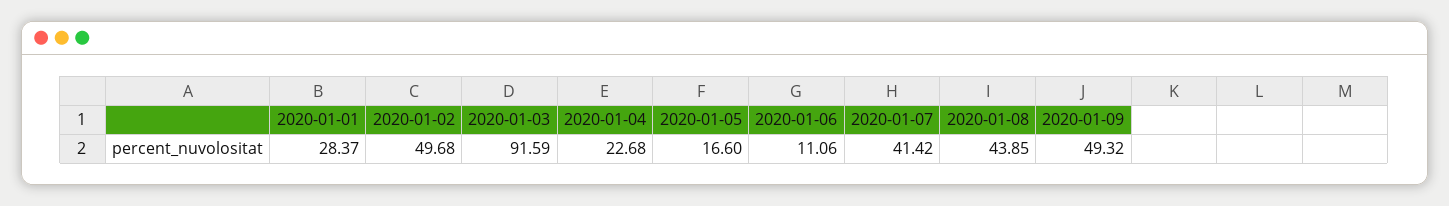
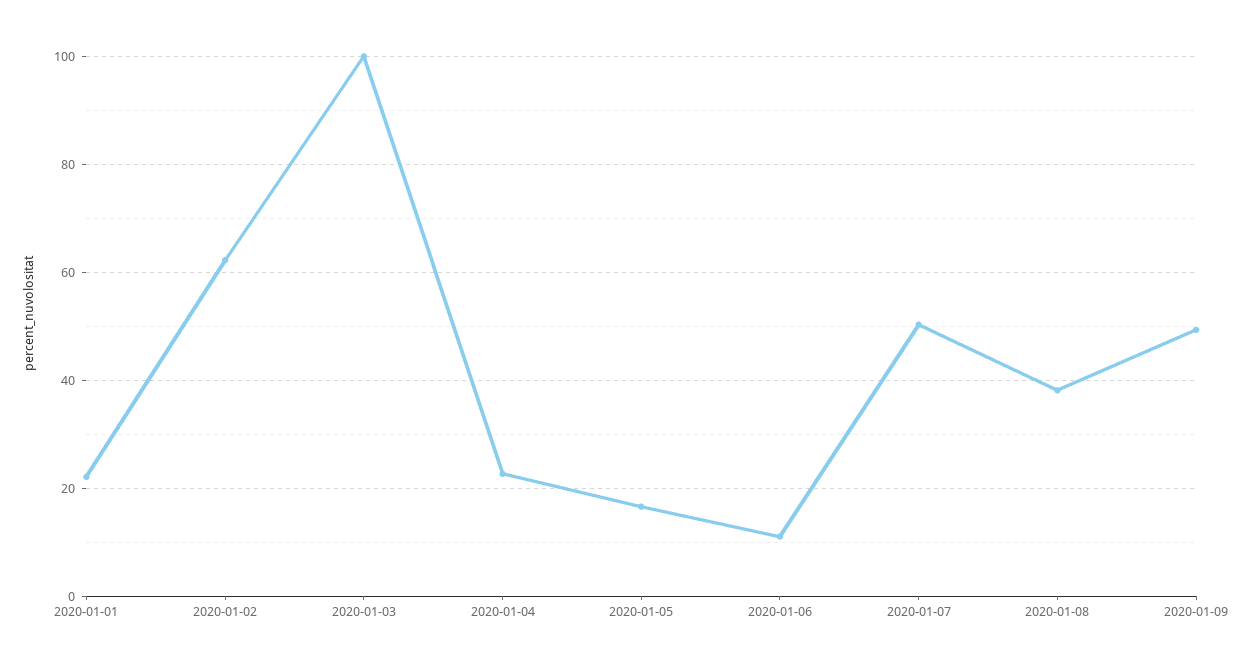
2020-01-01: 28.37 -> 22
2020-01-02: 49.68 -> 62
2020-01-03: 91.59 -> 100
2020-01-07: 41.42 -> 50
2020-01-08: 43.85 -> 38

